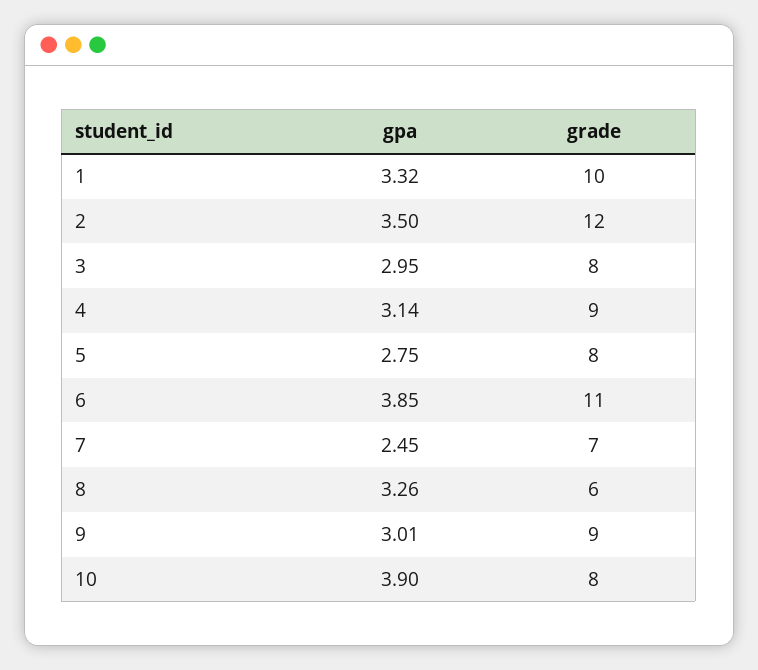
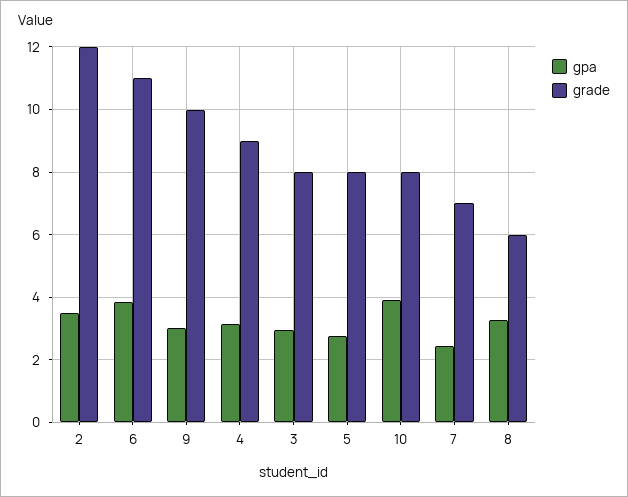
gpa, 1: 3.32 -> none
grade, 1: 10 -> none
grade, 9: 9 -> 10

